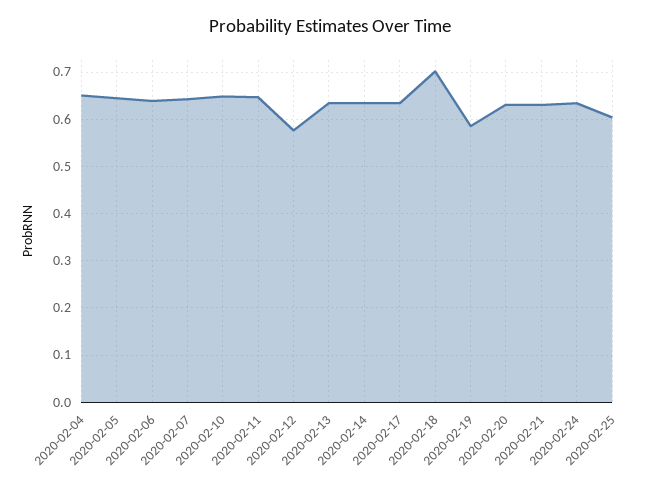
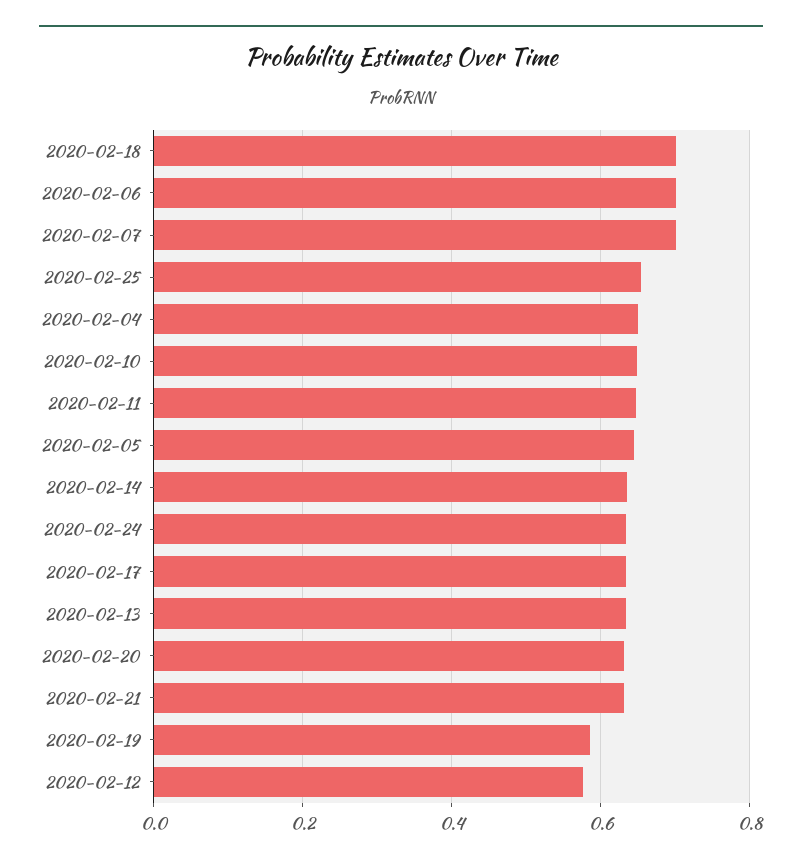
2020-02-06: 0.64 -> 0.7
2020-02-07: 0.64 -> 0.7
2020-02-25: 0.6 -> 0.66

